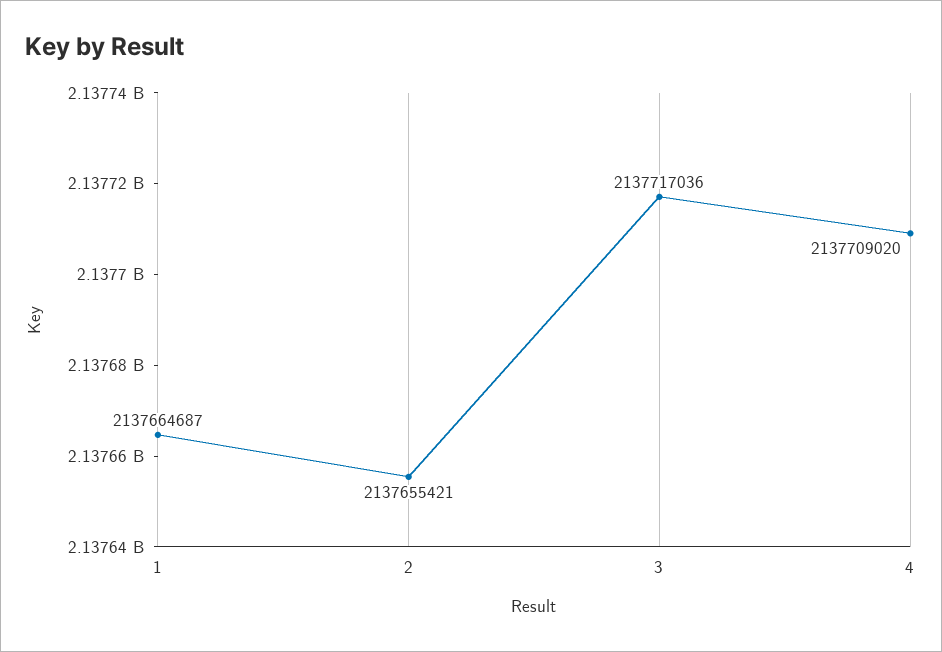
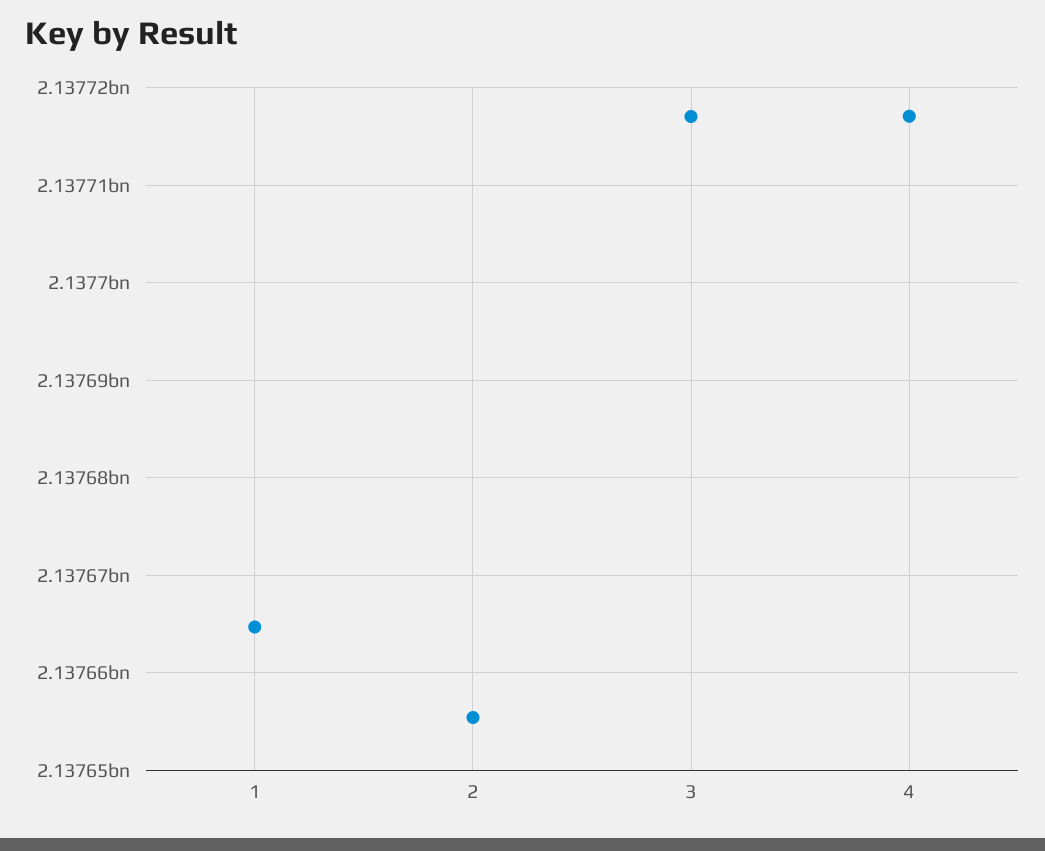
4: 2137709020 -> 2137717000

